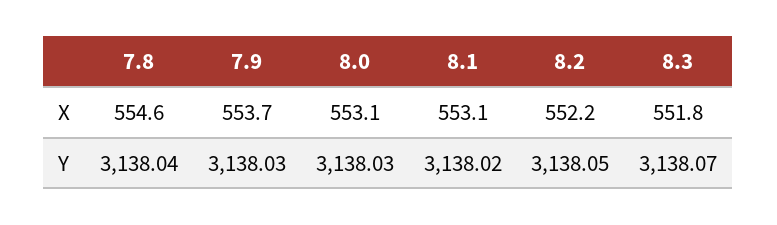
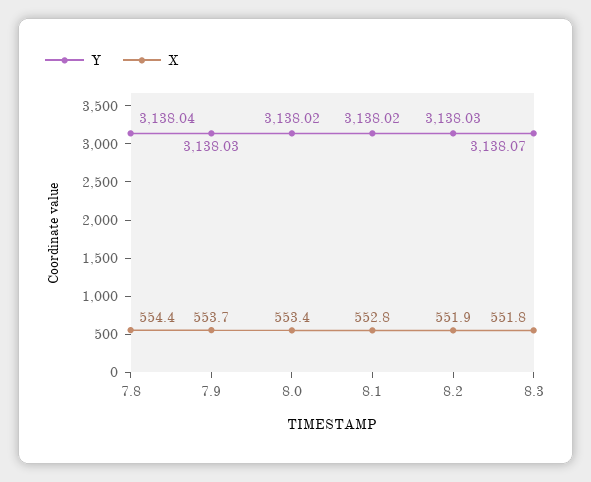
X, 7.8: 554.6 -> 554.4
X, 8.0: 553.1 -> 553.4
X, 8.1: 553.1 -> 552.8
X, 8.2: 552.2 -> 551.9
Y, 8.0: 3138.03 -> 3138.02
Y, 8.2: 3138.05 -> 3138.03

